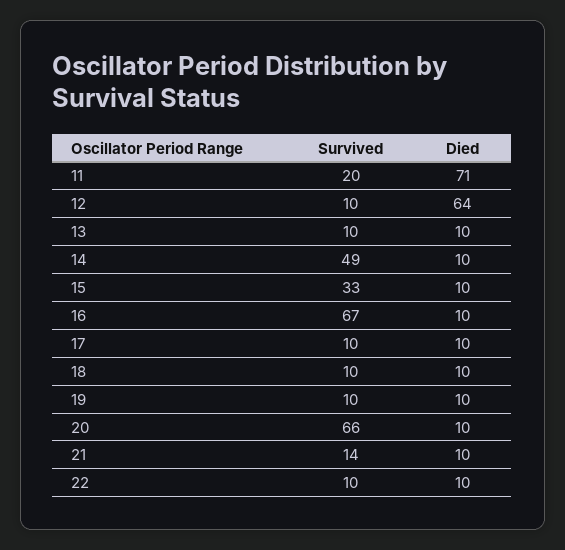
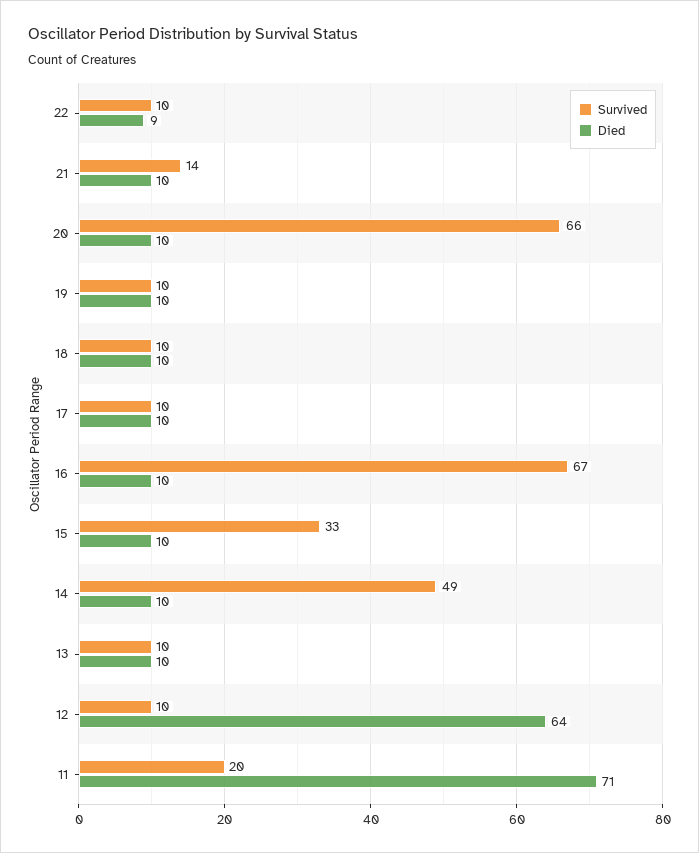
Died, 22: 10 -> 9

